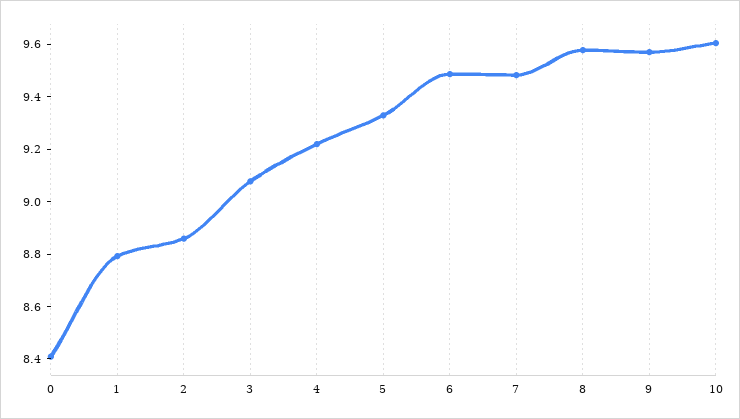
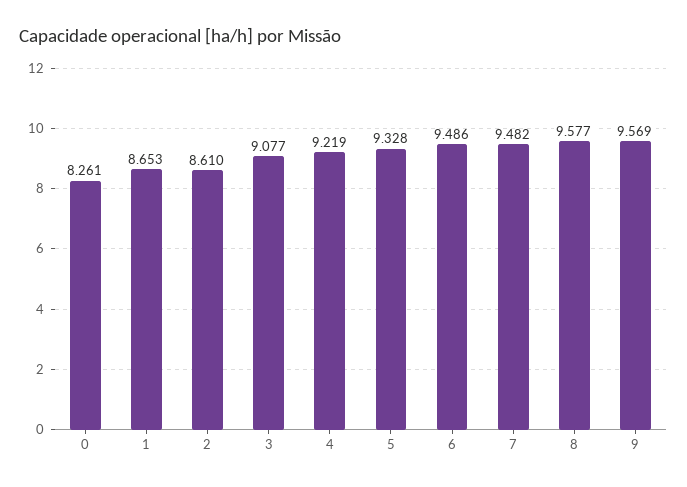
0: 8.4 -> 8.261
1: 8.8 -> 8.653
2: 8.85 -> 8.61
10: 9.6 -> none

